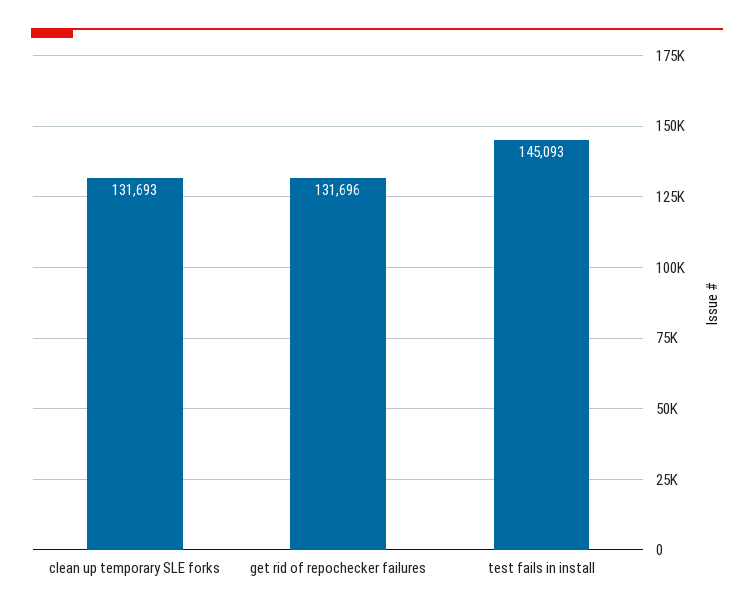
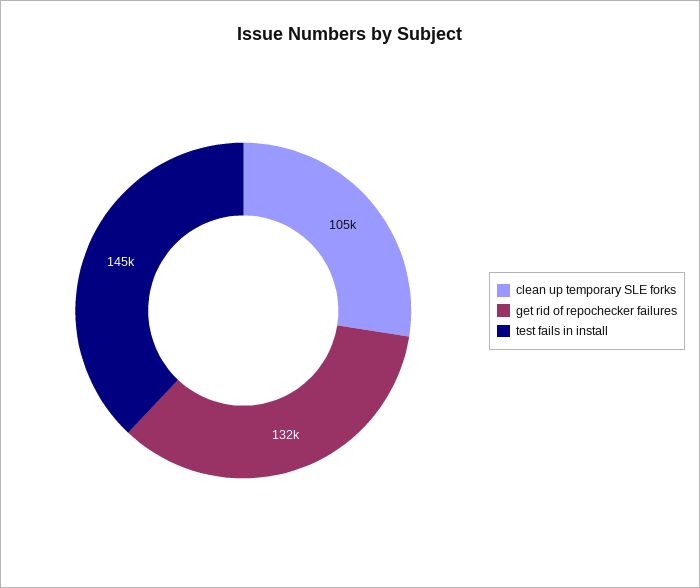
clean up temporary SLE forks: 131693 -> 105000

